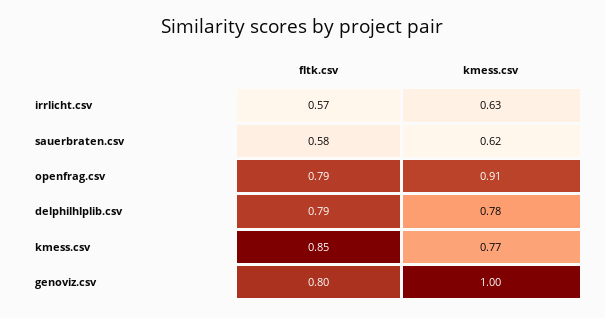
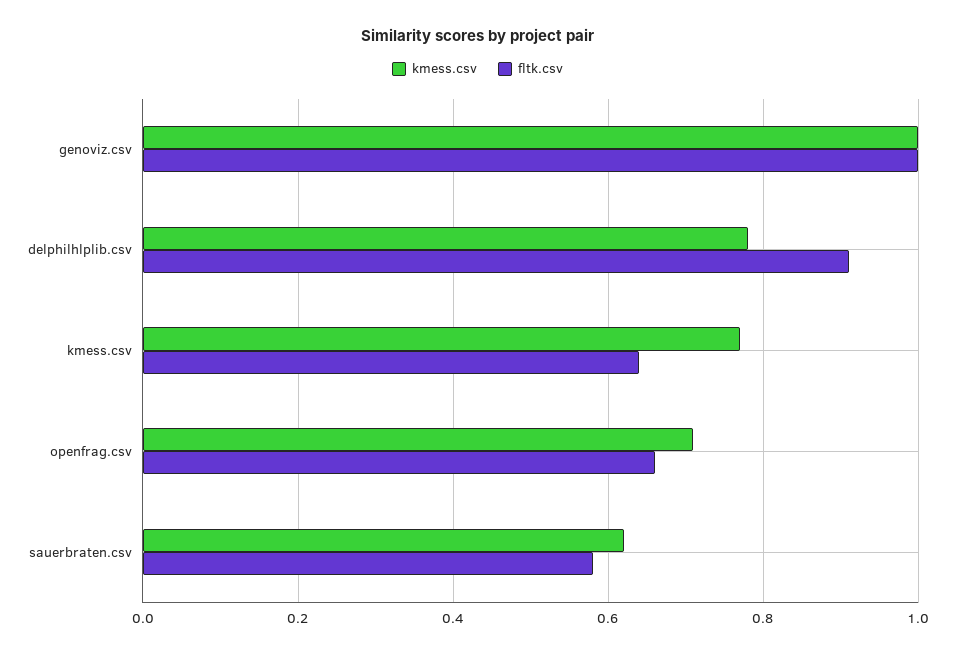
fltk.csv, irrlicht.csv: 0.57 -> none
kmess.csv, irrlicht.csv: 0.63 -> none
fltk.csv, openfrag.csv: 0.79 -> 0.65
kmess.csv, openfrag.csv: 0.91 -> 0.7
fltk.csv, delphilhlplib.csv: 0.79 -> 0.9
fltk.csv, kmess.csv: 0.85 -> 0.65
fltk.csv, genoviz.csv: 0.8 -> 1

